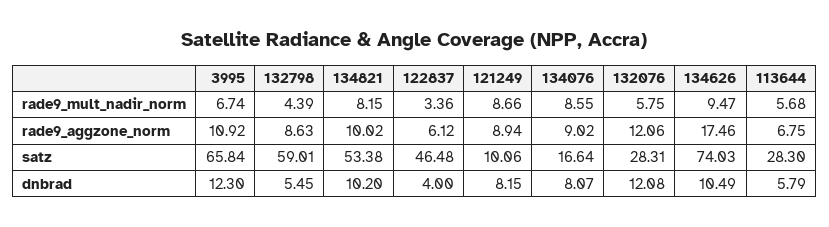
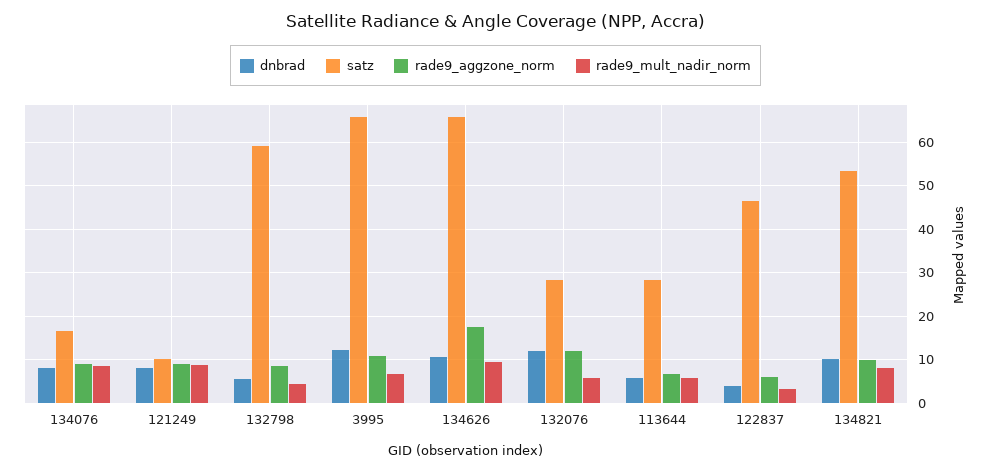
satz, 134626: 74.03 -> 66

